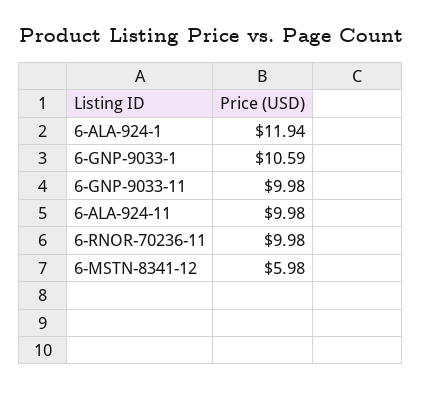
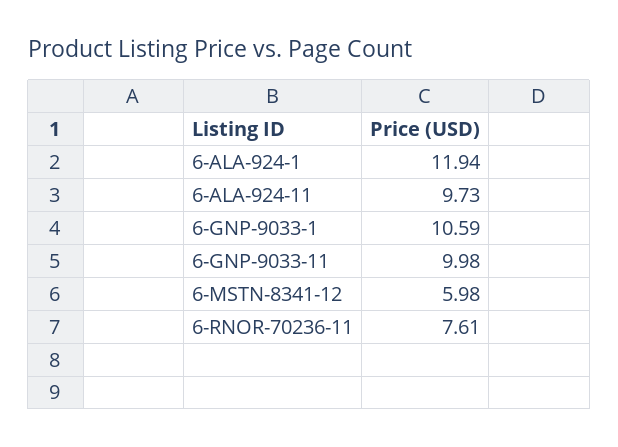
6-ALA-924-11: 9.98 -> 9.73
6-RNOR-70236-11: 9.98 -> 7.61

